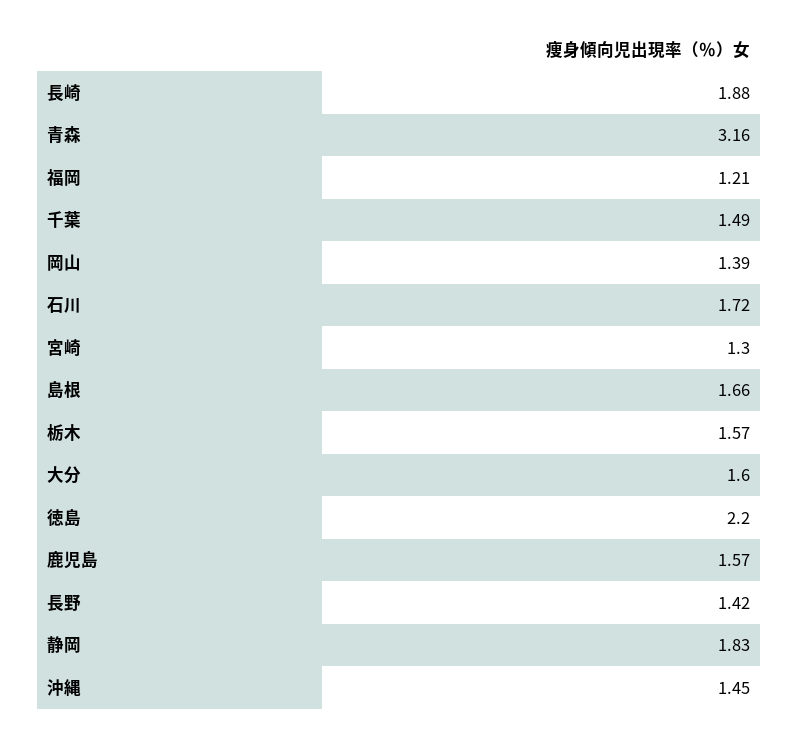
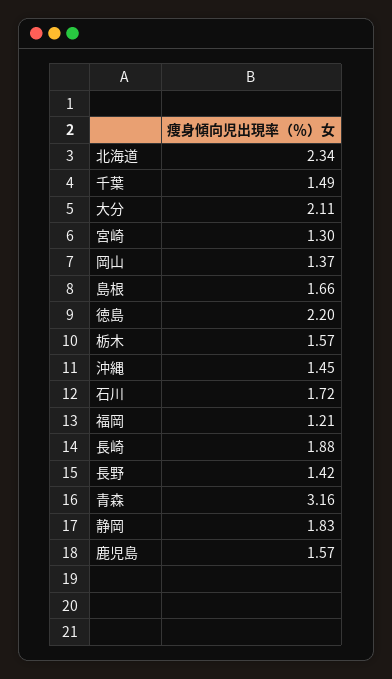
岡山: 1.39 -> 1.37
大分: 1.6 -> 2.11
北海道: none -> 2.34

